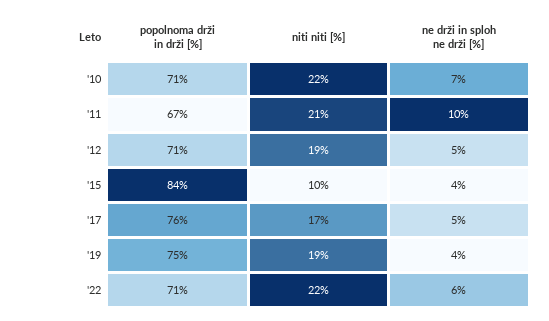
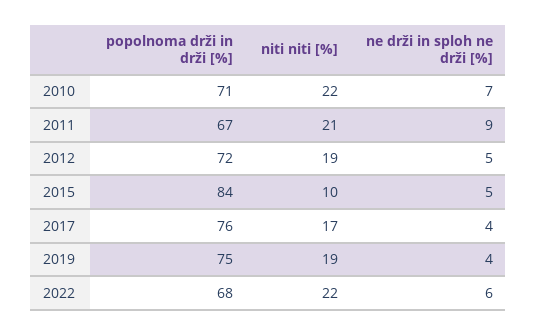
ne drži in sploh ne drži [%], '11: 10 -> 9
popolnoma drži in drži [%], '12: 71 -> 72
ne drži in sploh ne drži [%], '15: 4 -> 5
ne drži in sploh ne drži [%], '17: 5 -> 4
popolnoma drži in drži [%], '22: 71 -> 68

